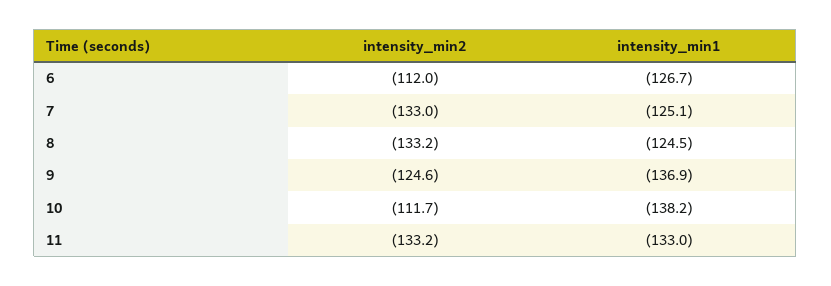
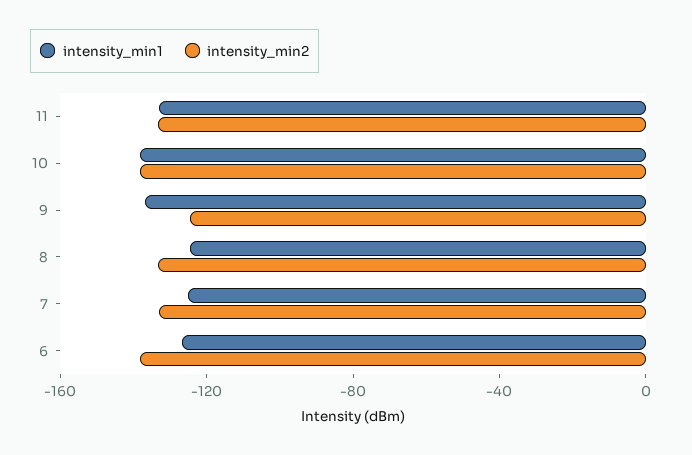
intensity_min2, 6: -112 -> -140
intensity_min2, 10: -111.7 -> -140

